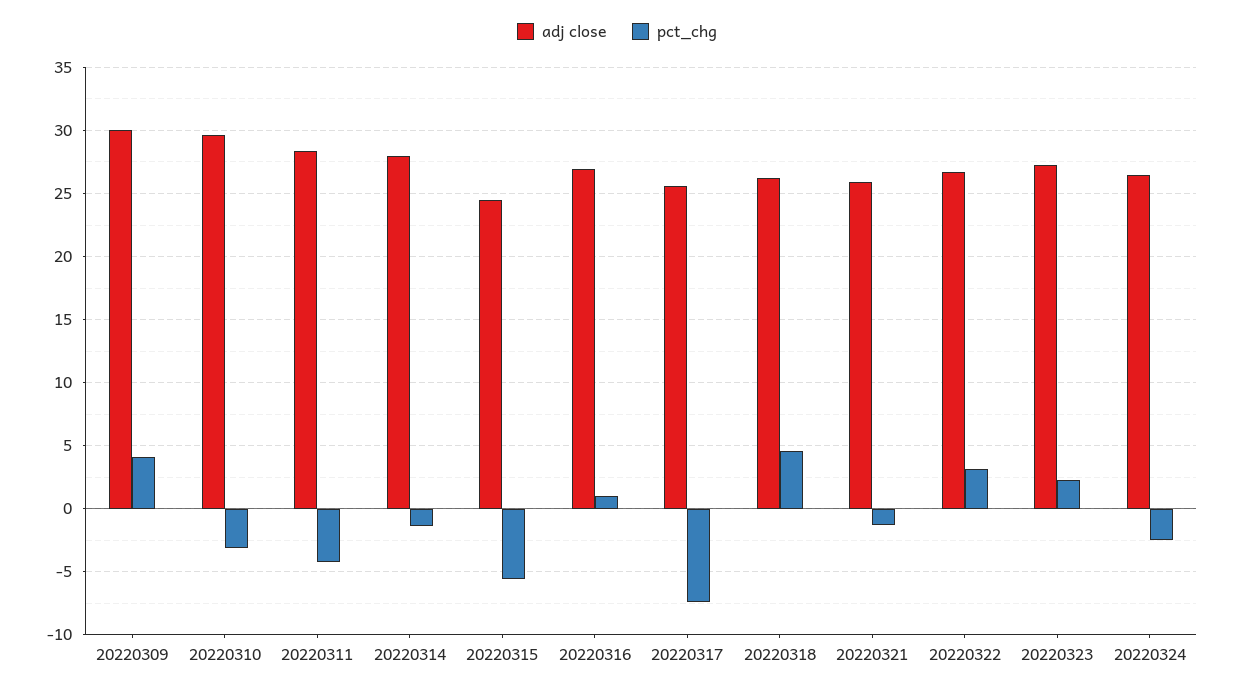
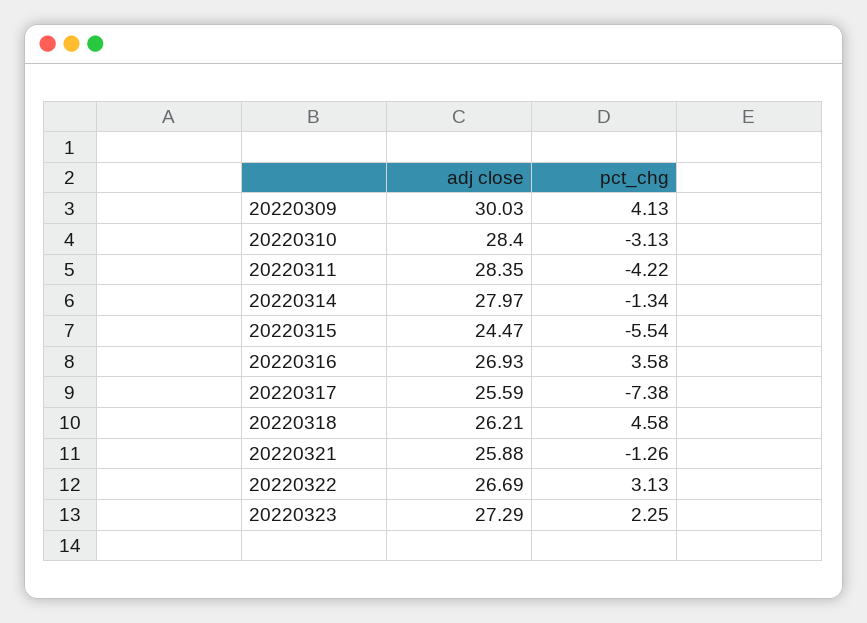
adj close, 20220310: 29.5 -> 28.4
pct_chg, 20220316: 1 -> 3.58
adj close, 20220324: 26.5 -> none
pct_chg, 20220324: -2.5 -> none

